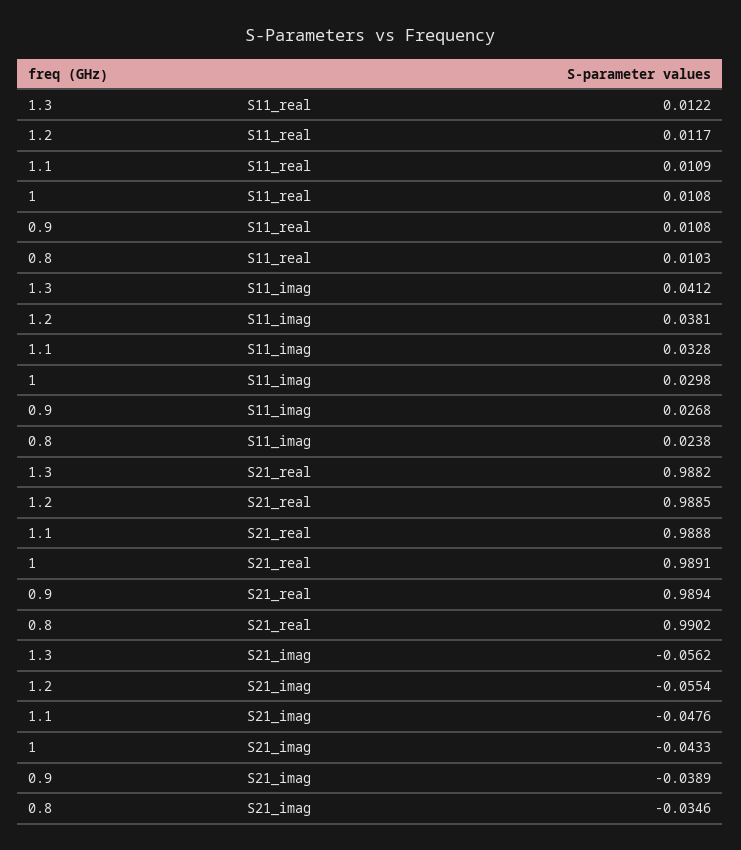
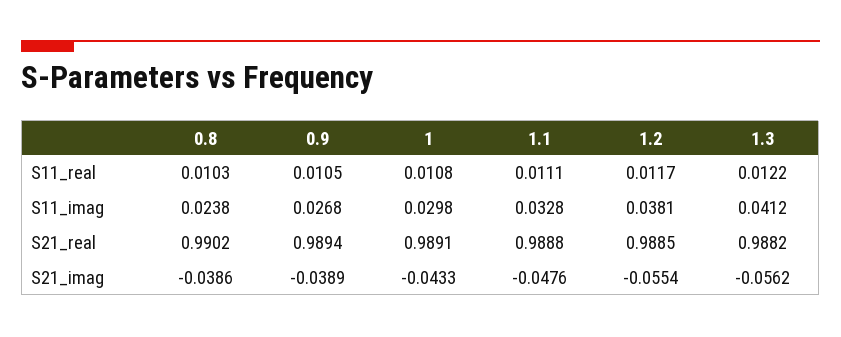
1.1, S11_real: 0.0109 -> 0.0111
0.9, S11_real: 0.0108 -> 0.0105
0.8, S21_imag: -0.0346 -> -0.0386

